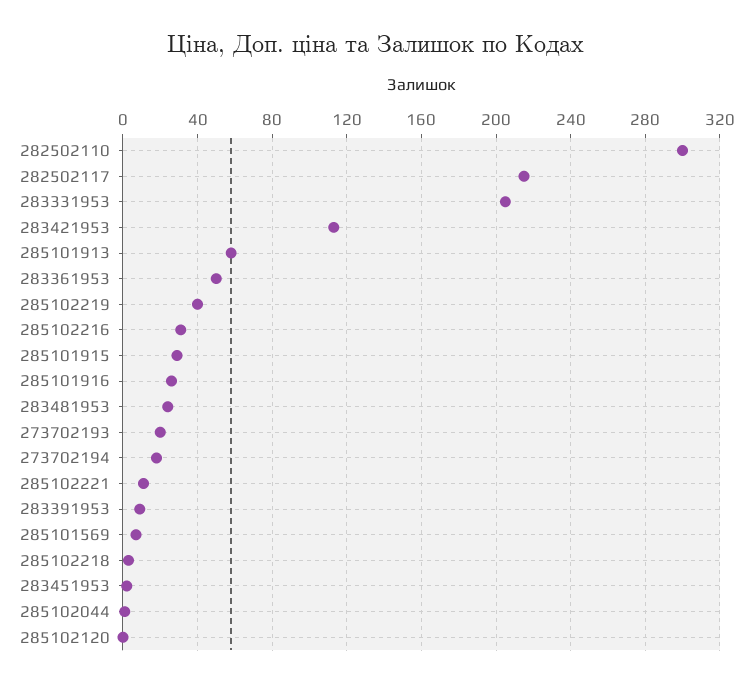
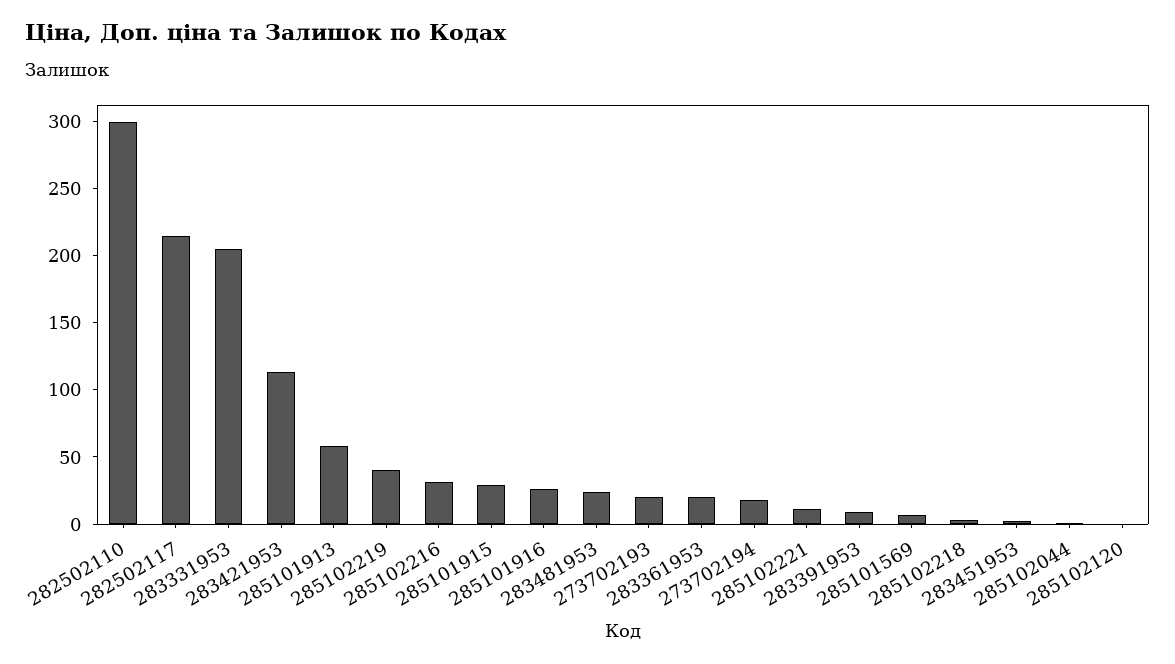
283361953: 50 -> 20

